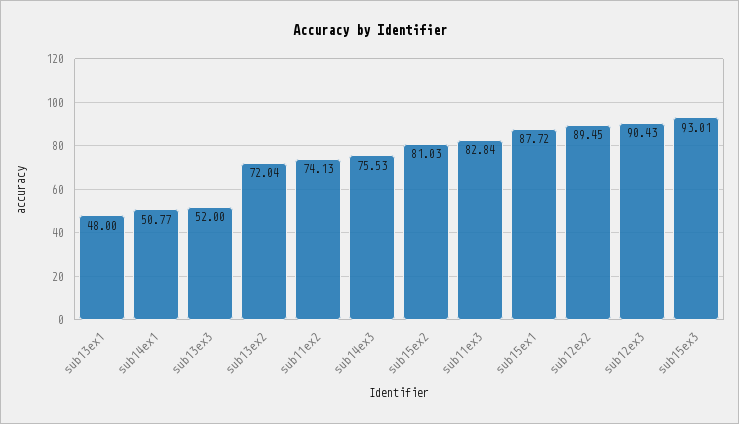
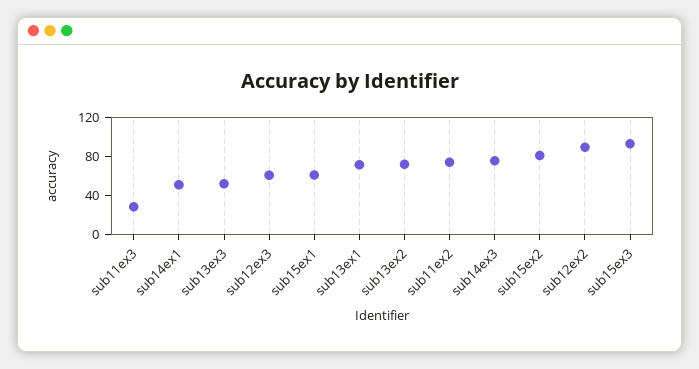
sub13ex1: 48 -> 70
sub11ex3: 82.84 -> 30
sub15ex1: 87.72 -> 60
sub12ex3: 90.43 -> 60

